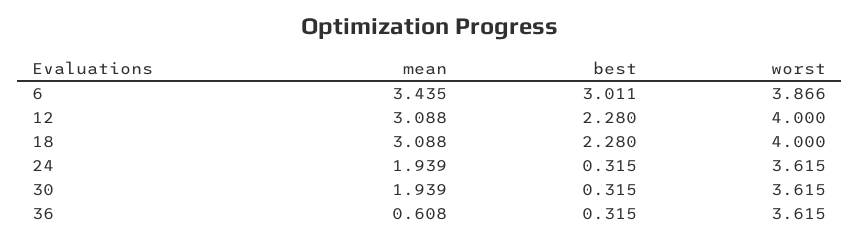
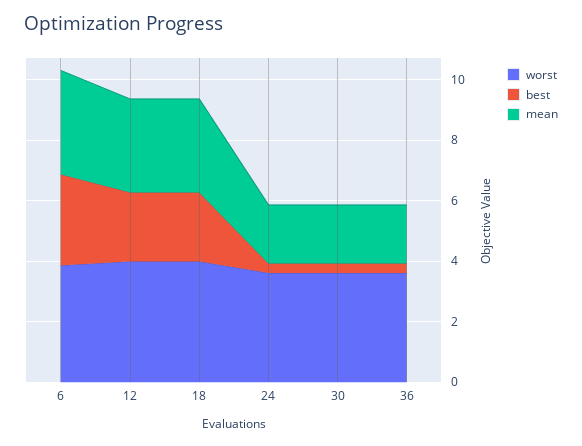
mean, 36: 0.608 -> 2

